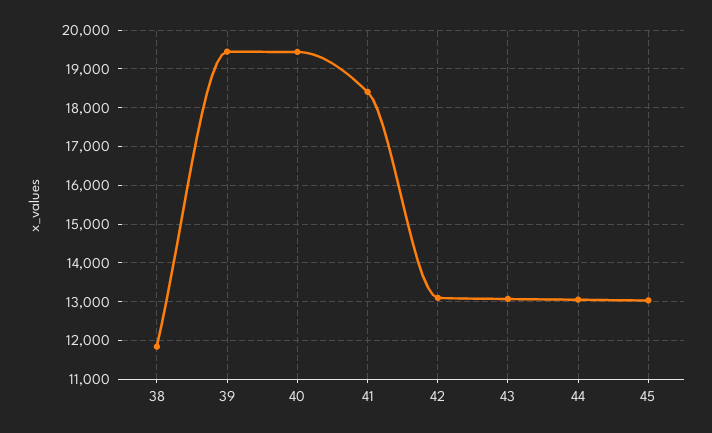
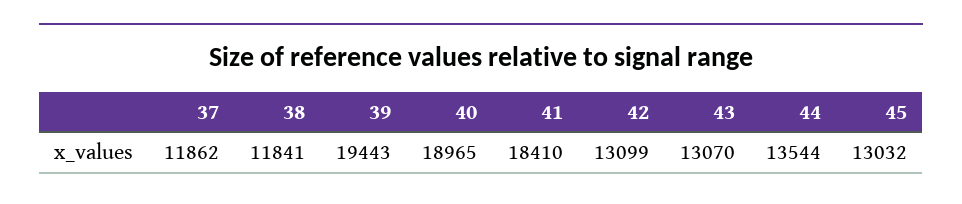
40: 19400 -> 18965
44: 13000 -> 13544
37: none -> 11862

